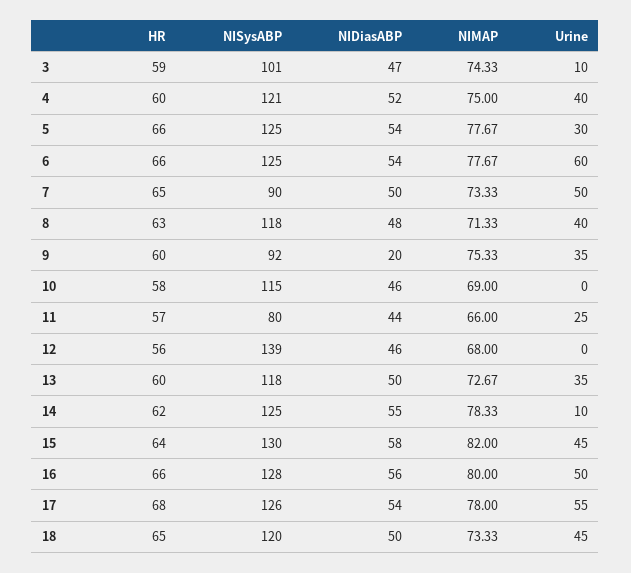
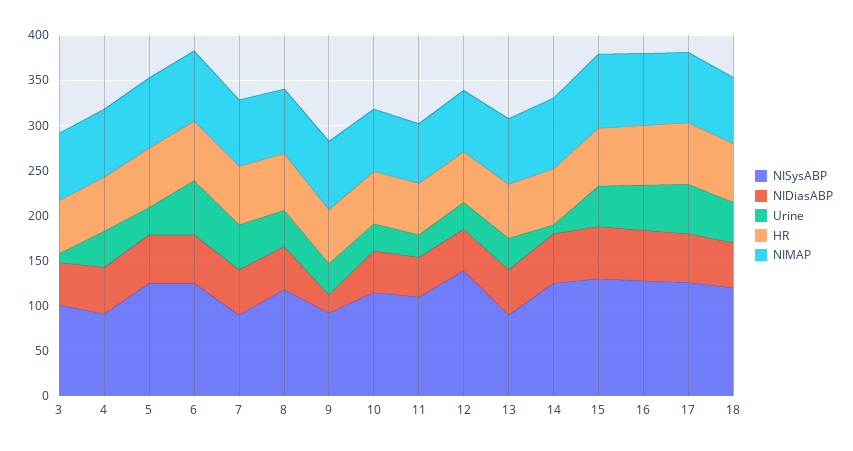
NISysABP, 4: 121 -> 90
Urine, 10: 0 -> 30
NISysABP, 11: 80 -> 110
Urine, 12: 0 -> 30
NISysABP, 13: 118 -> 90

